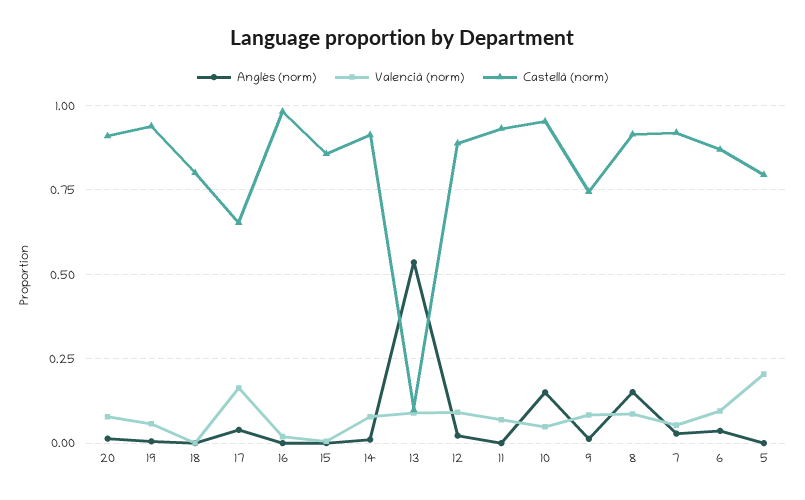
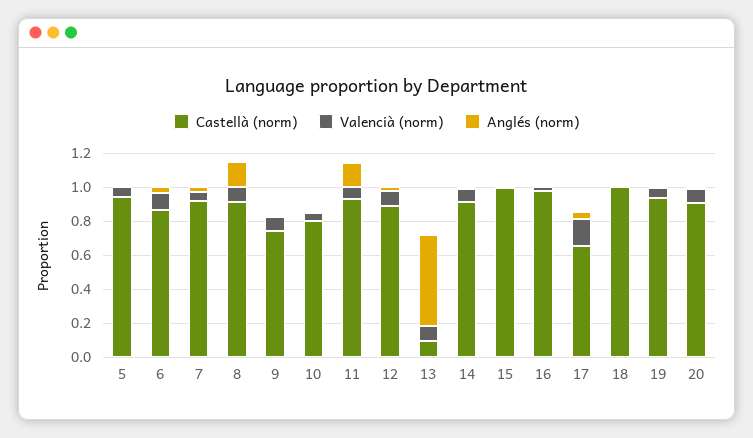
Castellà (norm), 18: 0.8 -> 1
Castellà (norm), 15: 0.85 -> 1
Anglés (norm), 11: 0 -> 0.15
Anglés (norm), 10: 0.15 -> 0
Castellà (norm), 10: 0.95 -> 0.8
Valencià (norm), 5: 0.2 -> 0.05
Castellà (norm), 5: 0.8 -> 0.95

